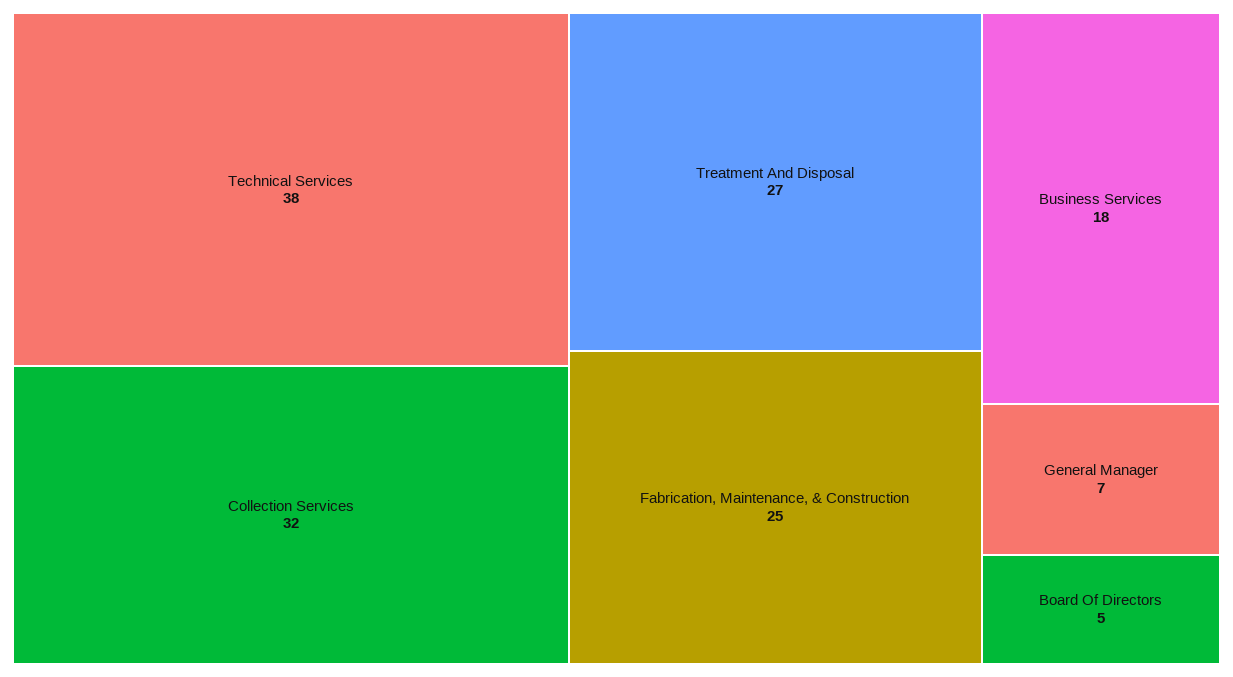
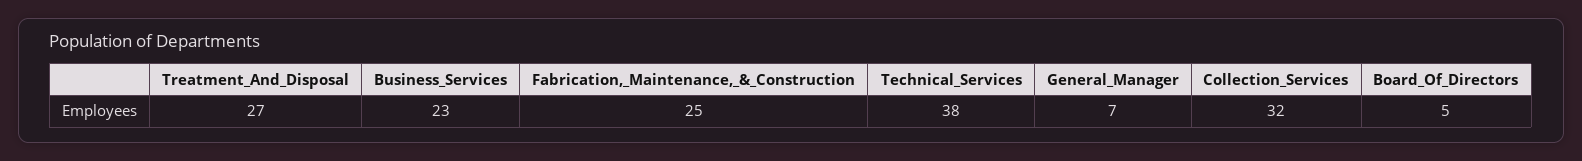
Business Services: 18 -> 23

